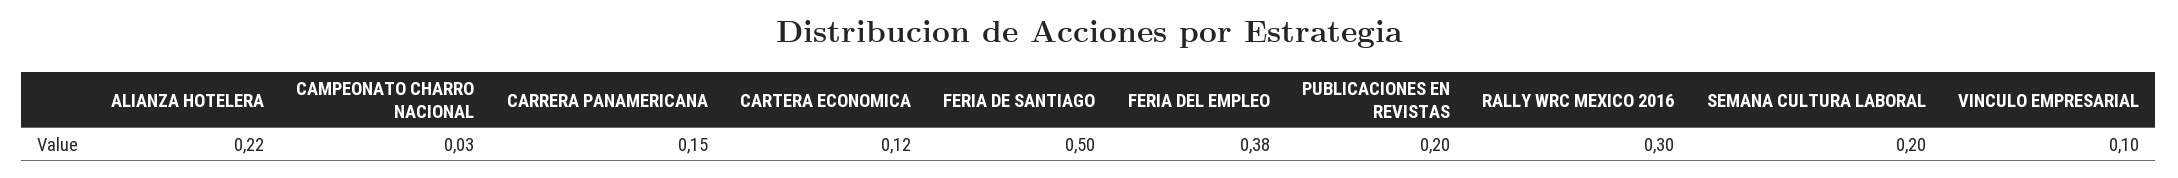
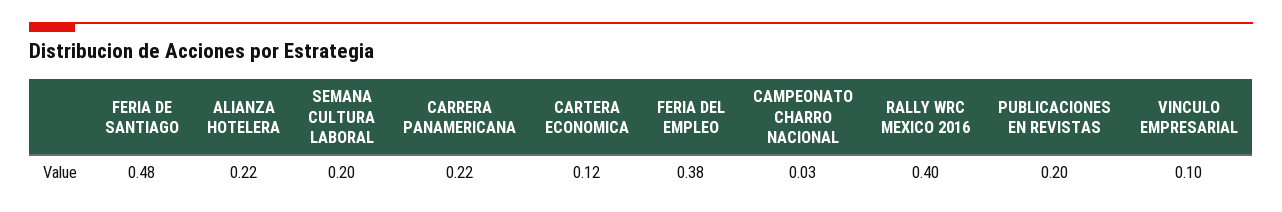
CARRERA PANAMERICANA: 0.15 -> 0.22
FERIA DE SANTIAGO: 0.5 -> 0.48
RALLY WRC MEXICO 2016: 0.3 -> 0.4

